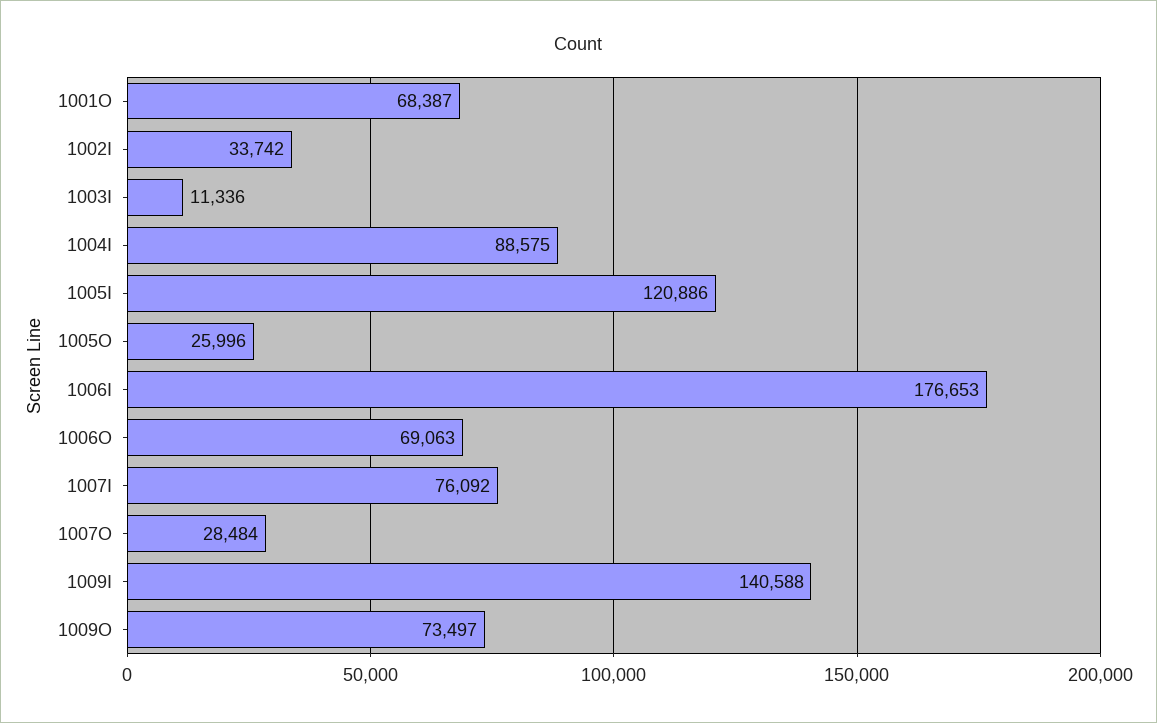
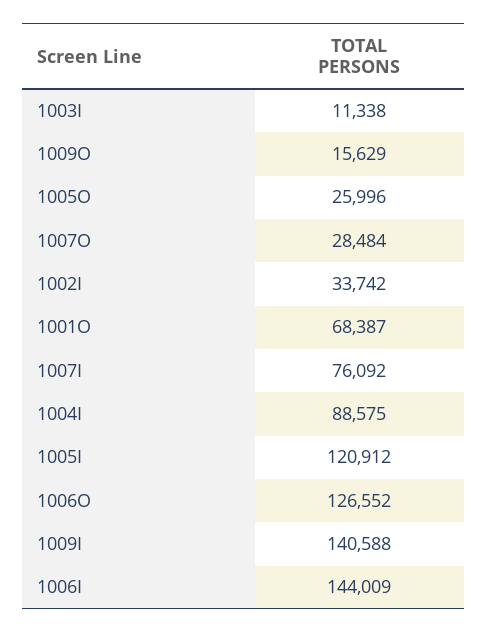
1003I: 11336 -> 11338
1005I: 120886 -> 120912
1006I: 176653 -> 144009
1006O: 69063 -> 126552
1009O: 73497 -> 15629

